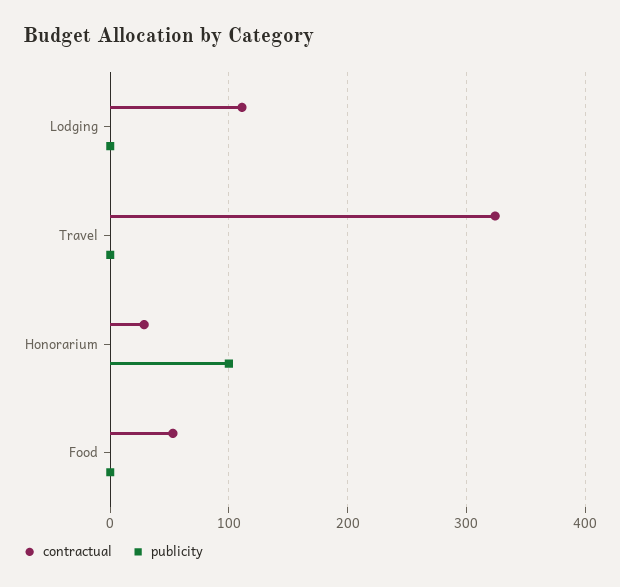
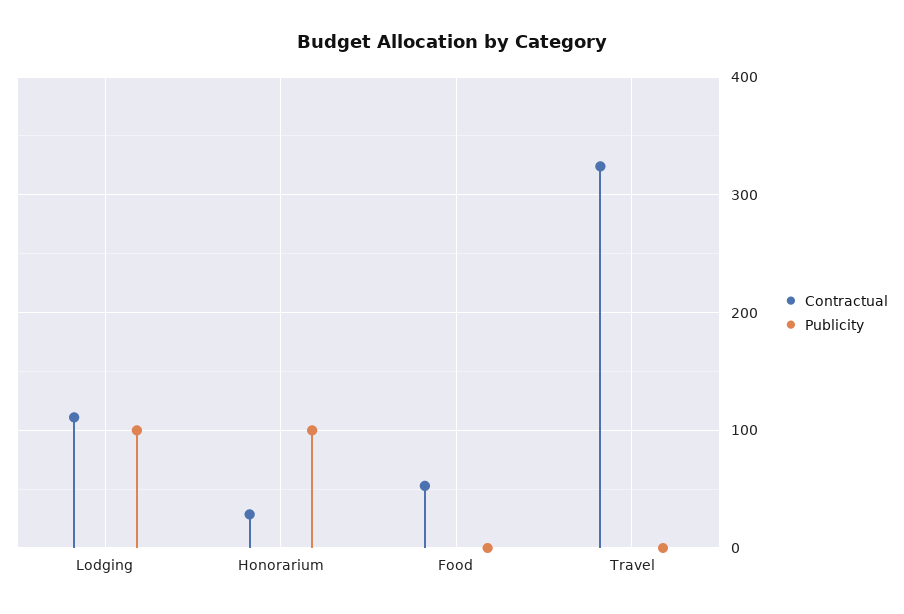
publicity, Lodging: 0 -> 100

